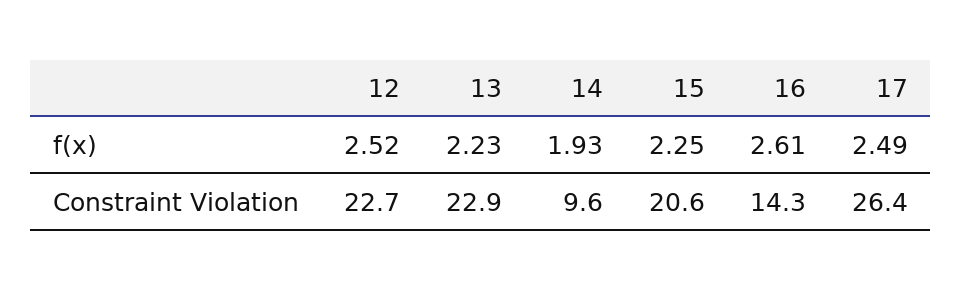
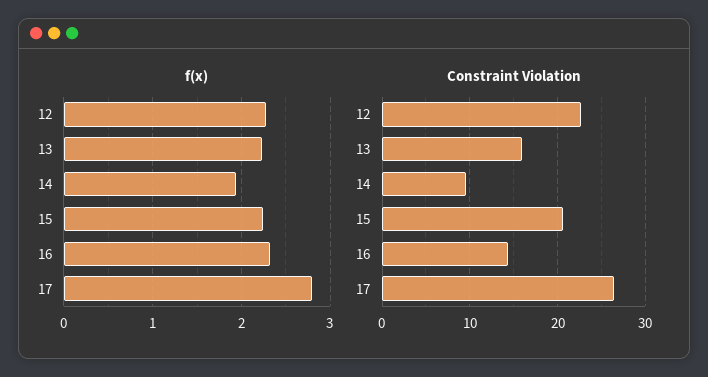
f(x), 12: 2.52 -> 2.3
f(x), 16: 2.61 -> 2.3
f(x), 17: 2.49 -> 2.8
Constraint Violation, 13: 22.9 -> 16

